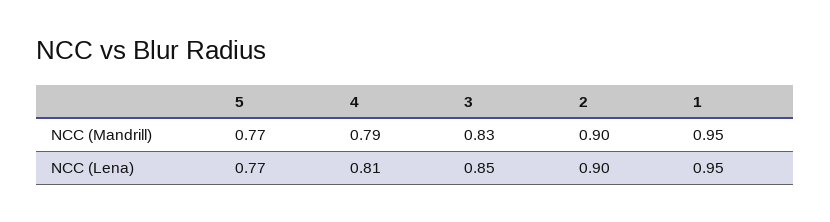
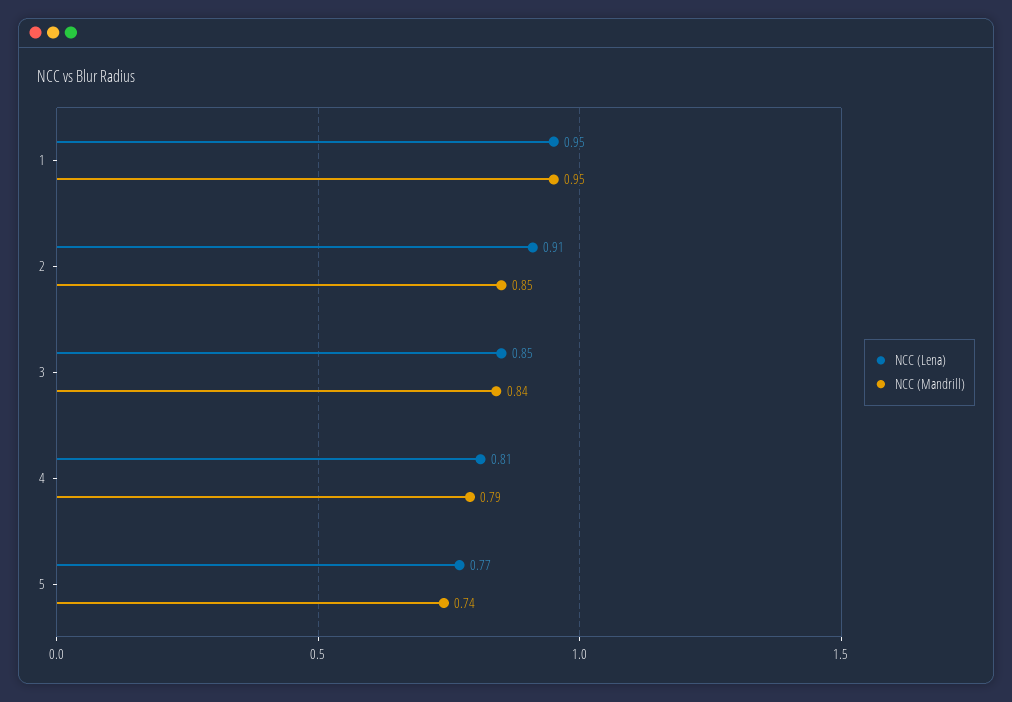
NCC (Mandrill), 5: 0.77 -> 0.74
NCC (Mandrill), 3: 0.83 -> 0.84
NCC (Mandrill), 2: 0.9 -> 0.85
NCC (Lena), 2: 0.9 -> 0.91

